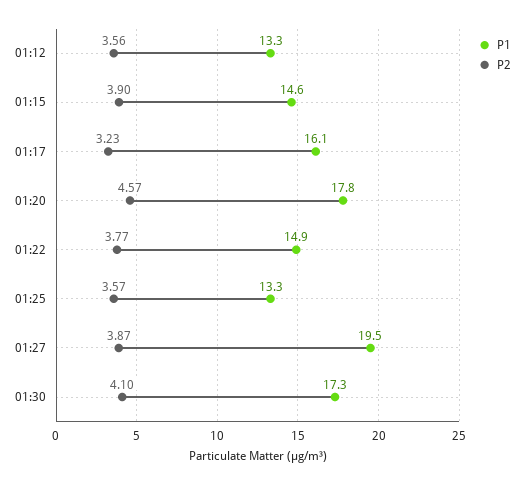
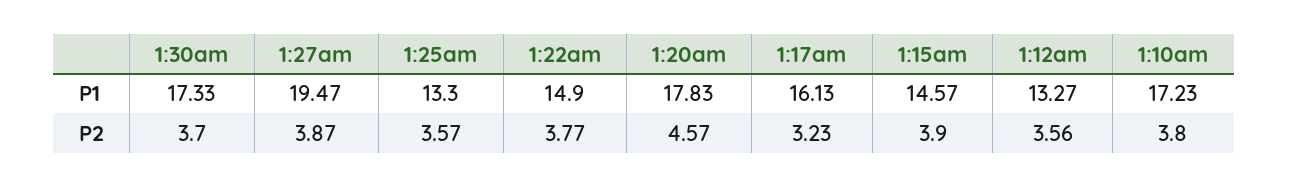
P2, 01:30: 4.1 -> 3.7
P1, 1:10am: none -> 17.23
P2, 1:10am: none -> 3.8

